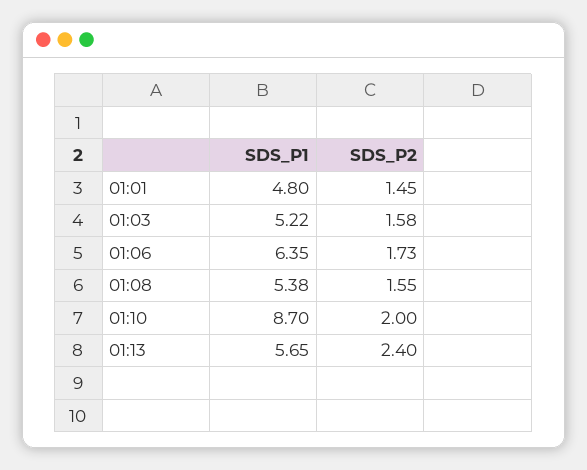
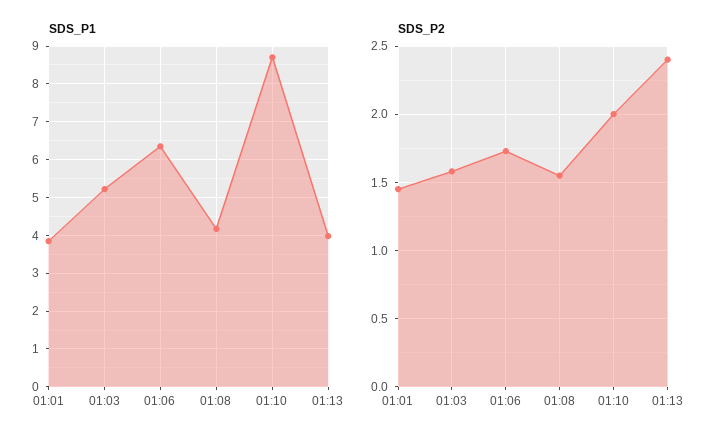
SDS_P1, 01:01: 4.8 -> 3.8
SDS_P1, 01:08: 5.38 -> 4.2
SDS_P1, 01:13: 5.65 -> 4

